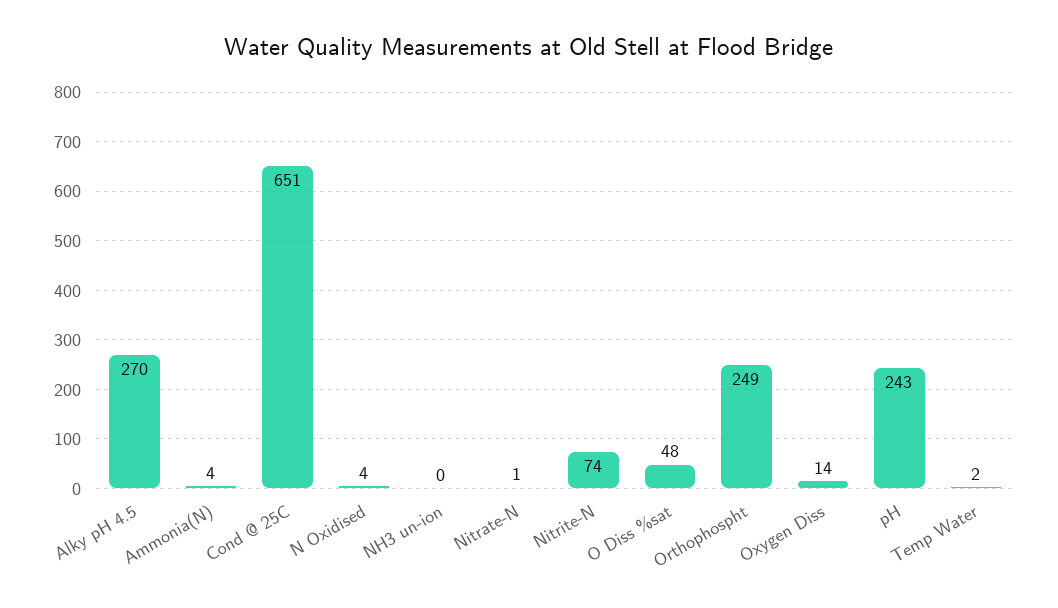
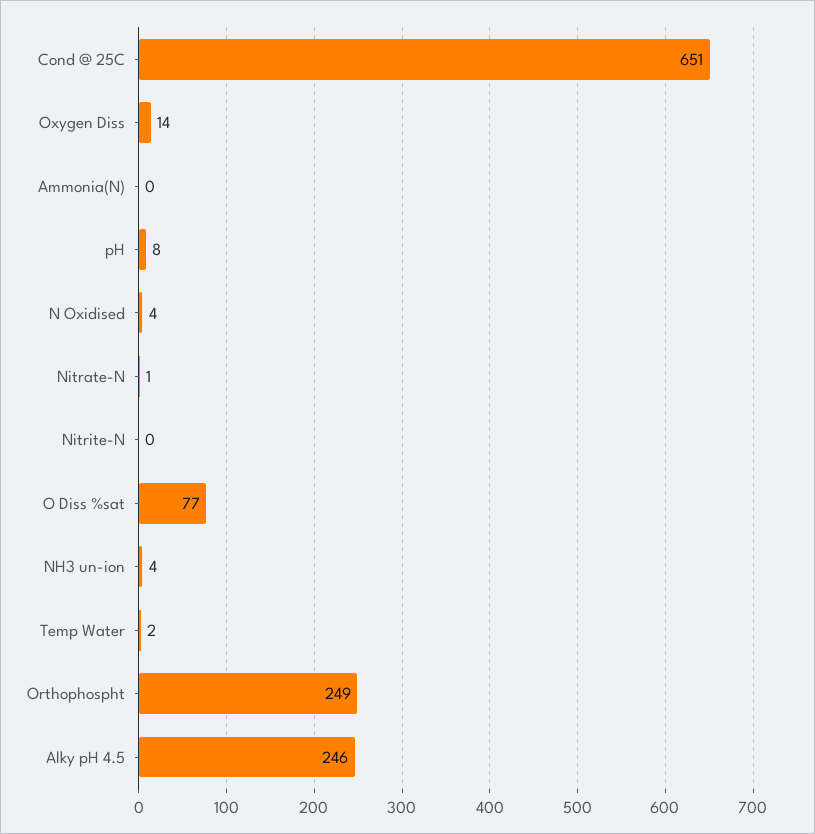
Alky pH 4.5: 270 -> 246
Ammonia(N): 4 -> 0
NH3 un-ion: 0 -> 4
Nitrite-N: 74 -> 0
O Diss %sat: 48 -> 77
pH: 243 -> 8

